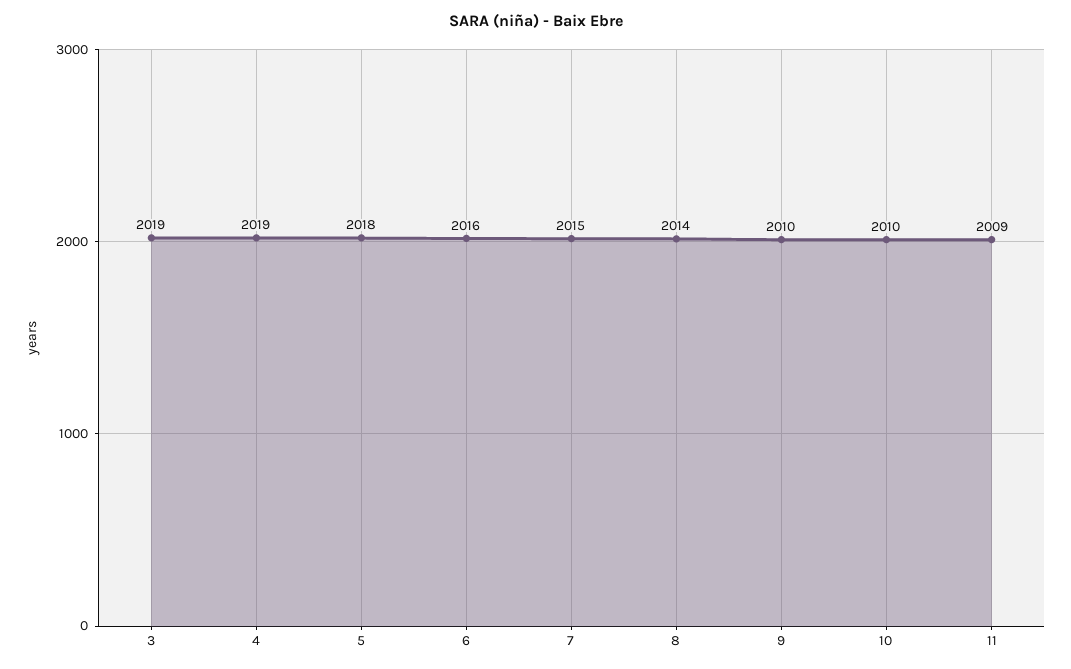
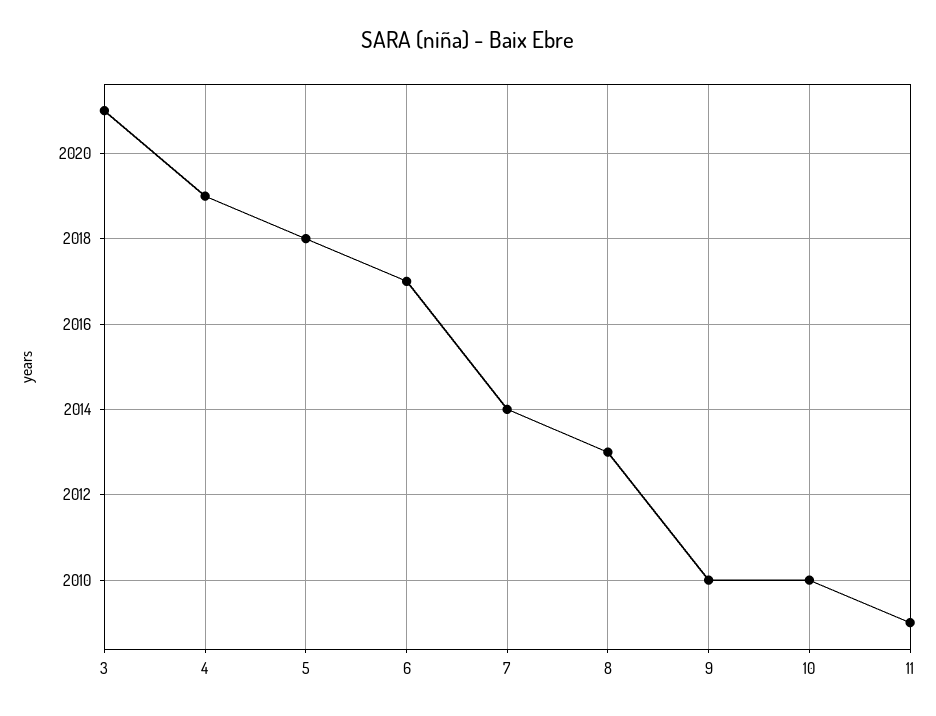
3: 2019 -> 2021
6: 2016 -> 2017
7: 2015 -> 2014
8: 2014 -> 2013

